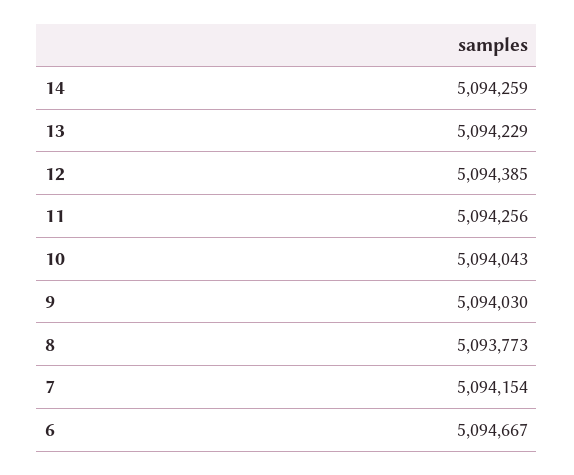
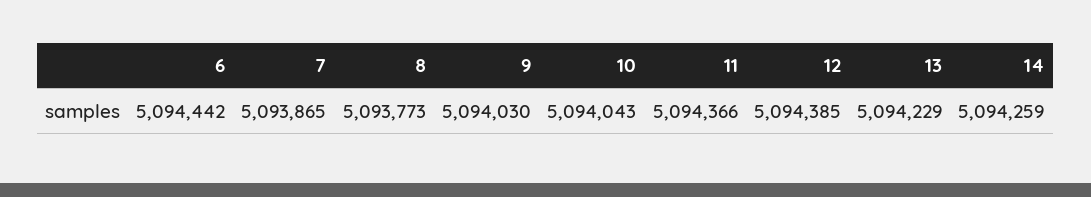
11: 5094256 -> 5094366
7: 5094154 -> 5093865
6: 5094667 -> 5094442

